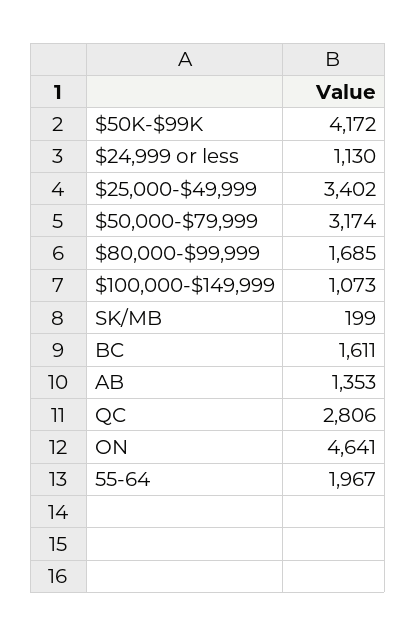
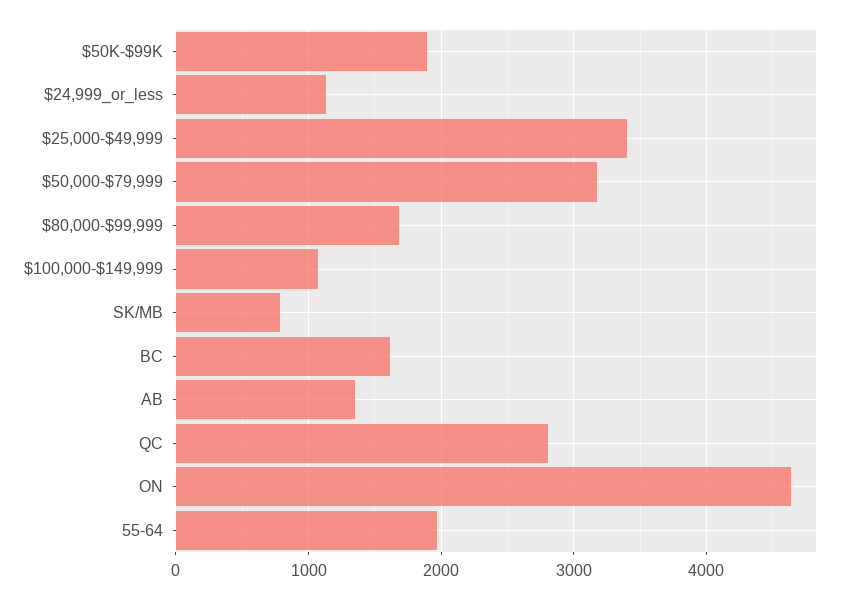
$50K-$99K: 4172 -> 1900
SK/MB: 199 -> 800

